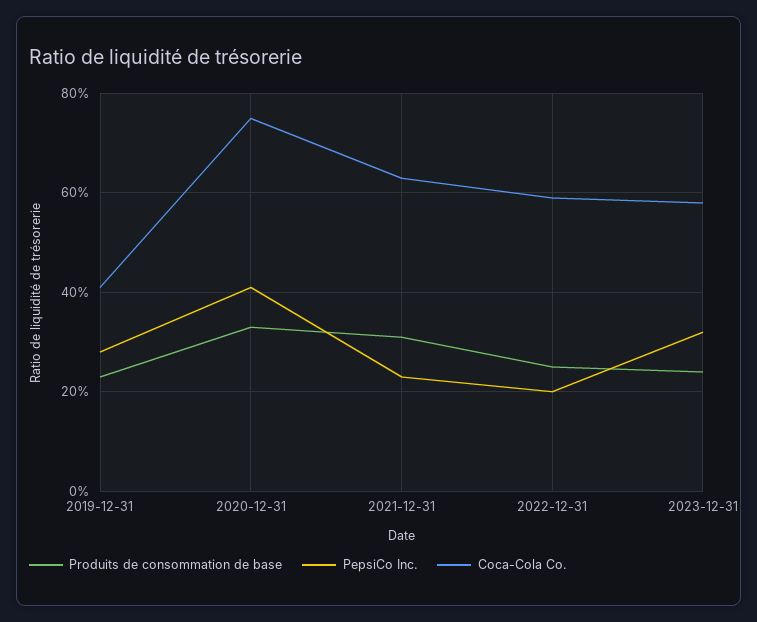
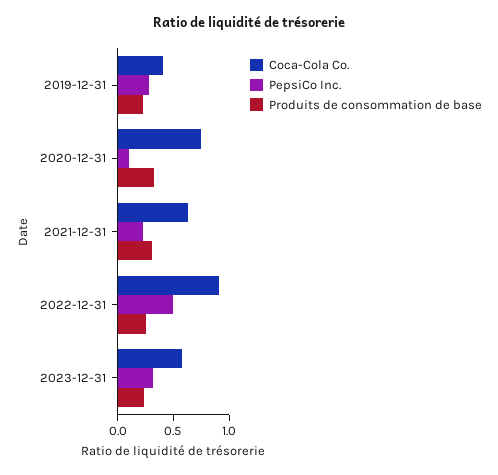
PepsiCo Inc., 2020-12-31: 0.4 -> 0.1
PepsiCo Inc., 2022-12-31: 0.2 -> 0.5
Coca-Cola Co., 2022-12-31: 0.6 -> 0.9

